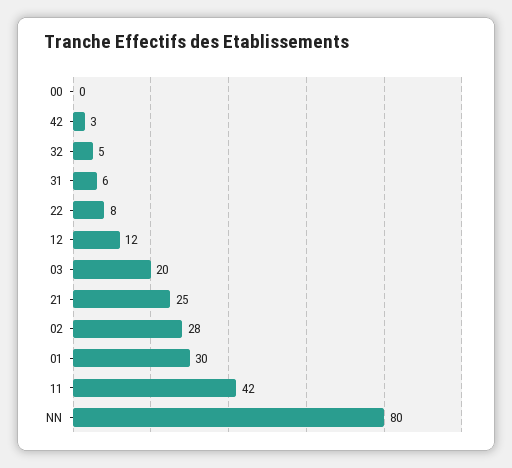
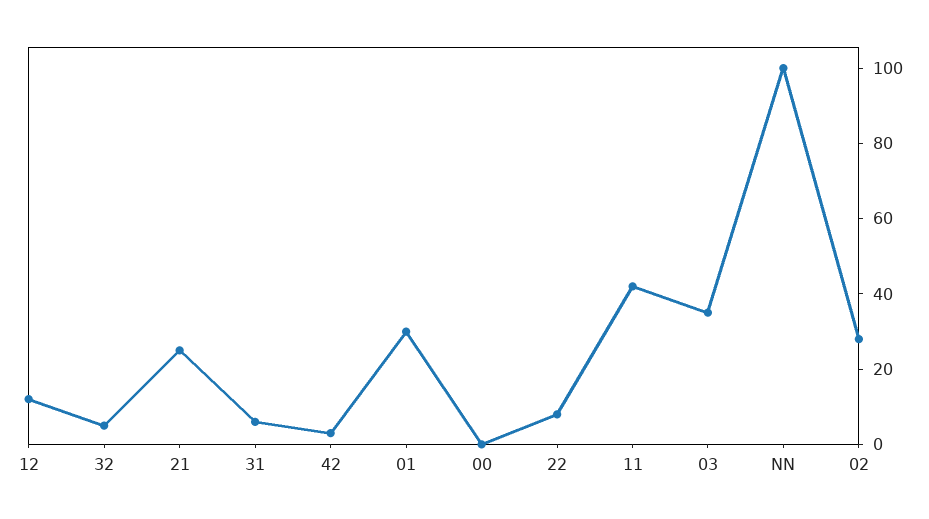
03: 20 -> 35
NN: 80 -> 100

